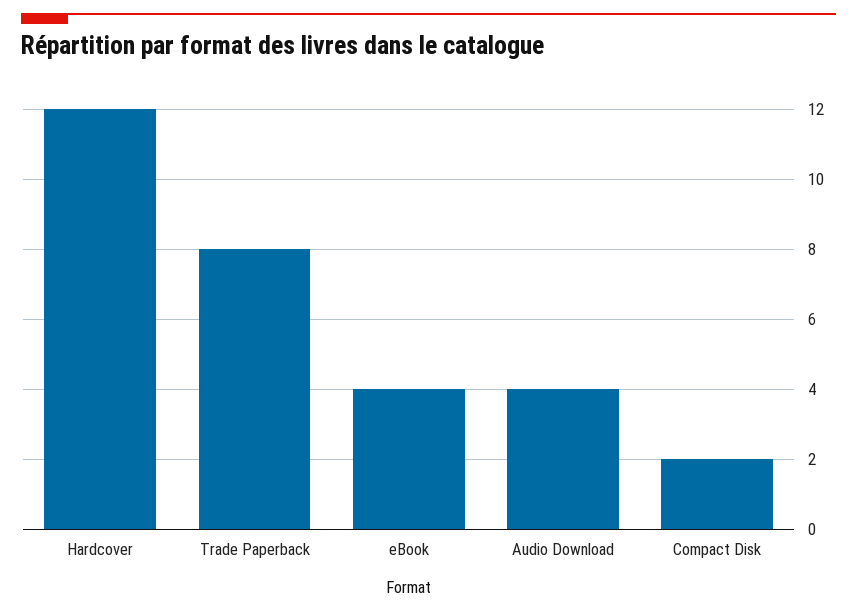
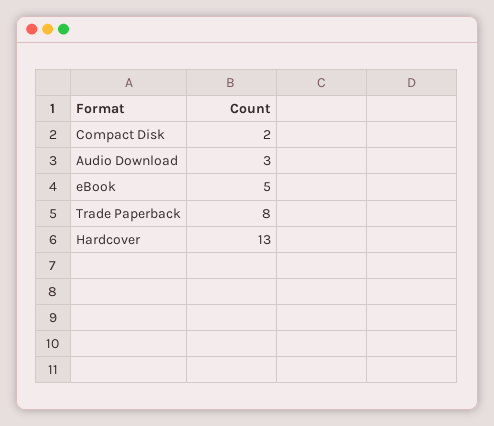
Hardcover: 12 -> 13
eBook: 4 -> 5
Audio Download: 4 -> 3

